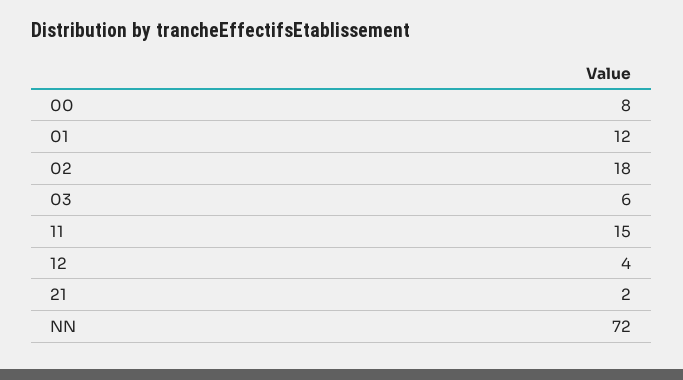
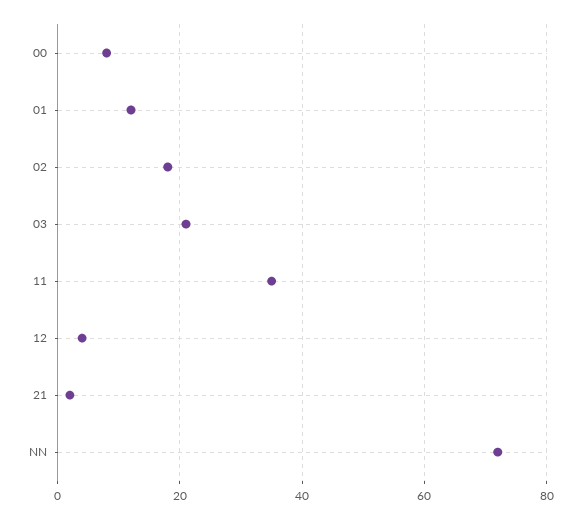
03: 6 -> 20
11: 15 -> 35

